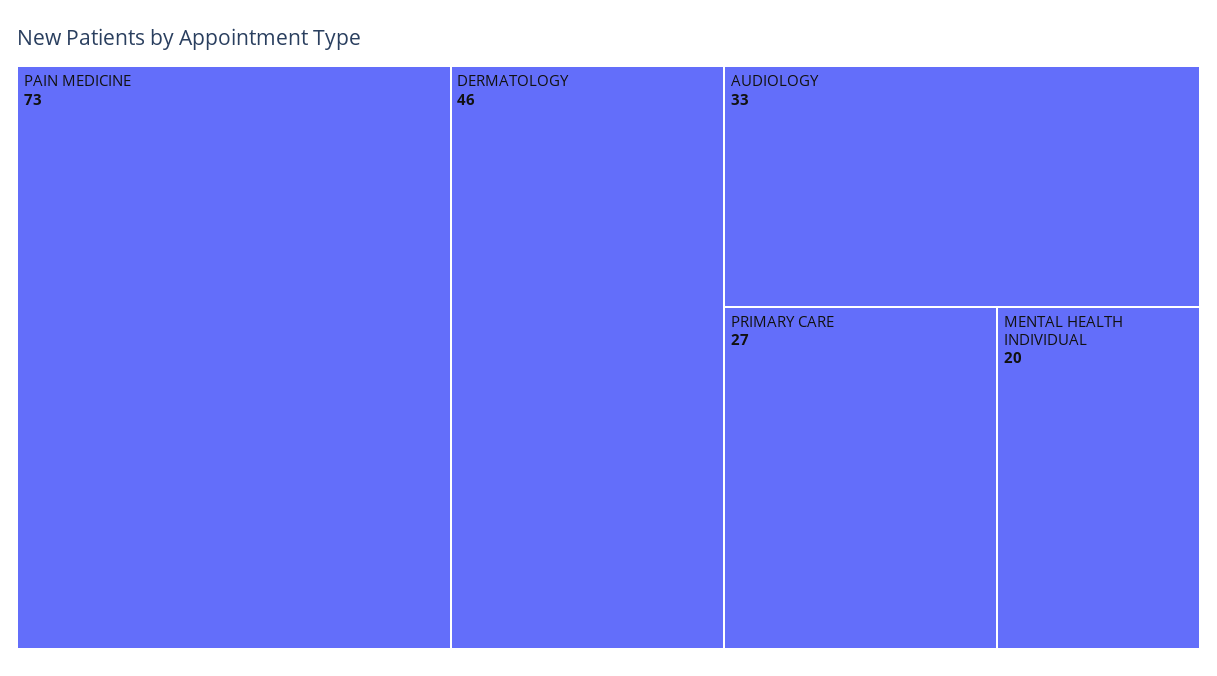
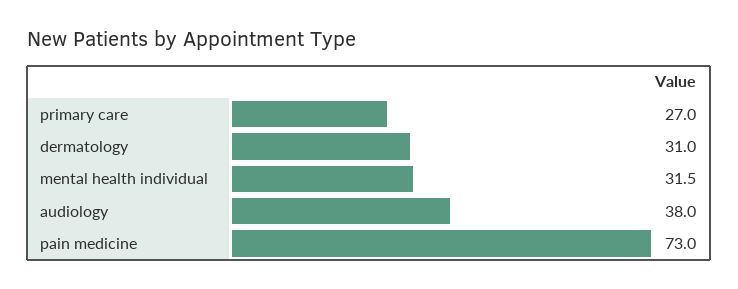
DERMATOLOGY: 46 -> 31
AUDIOLOGY: 33 -> 38
MENTAL HEALTH INDIVIDUAL: 20 -> 31.5

